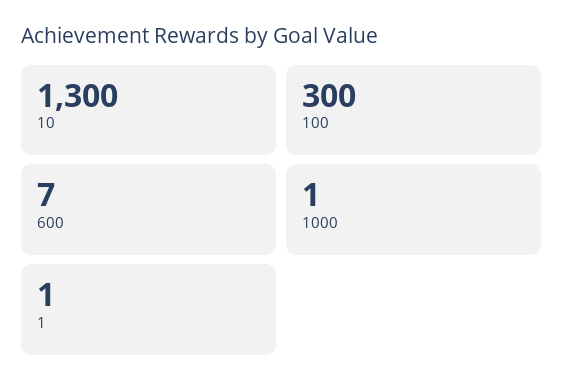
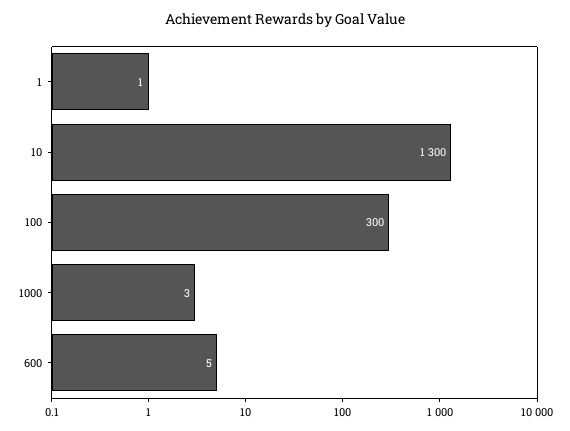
600: 7 -> 5
1000: 1 -> 3

